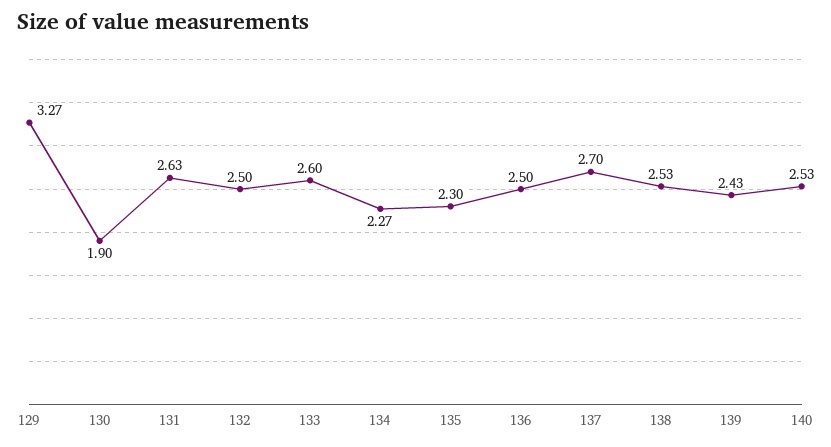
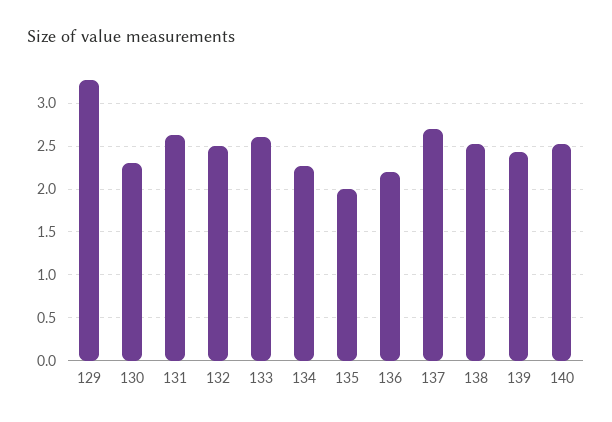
130: 1.9 -> 2.3
135: 2.3 -> 2
136: 2.5 -> 2.2

